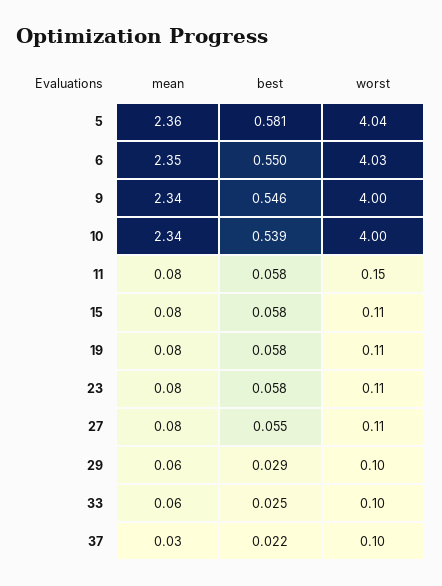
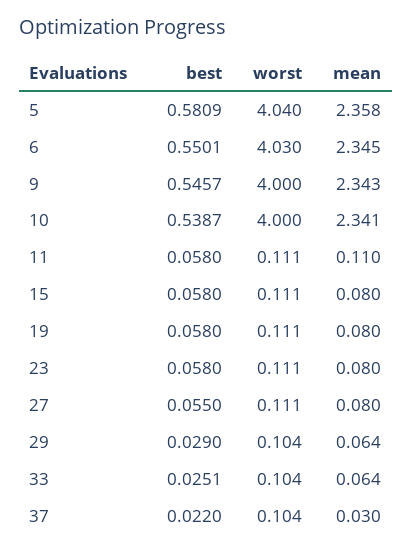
mean, 11: 0.08 -> 0.11
worst, 11: 0.15 -> 0.111

